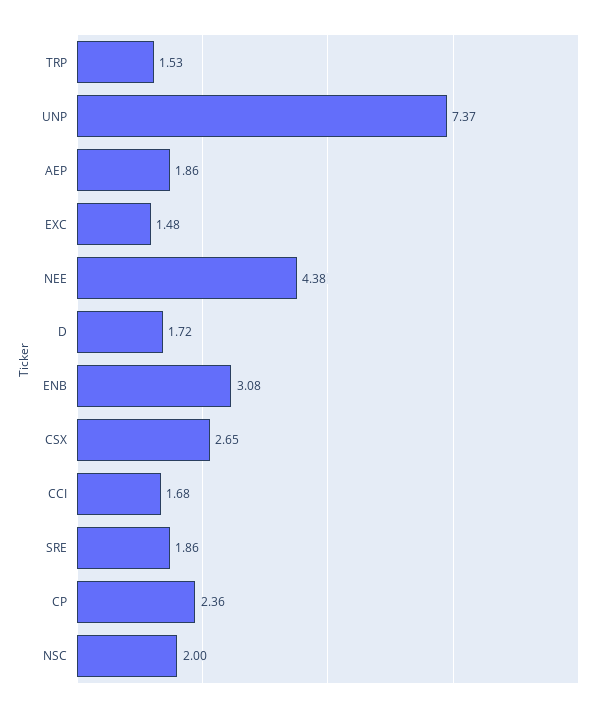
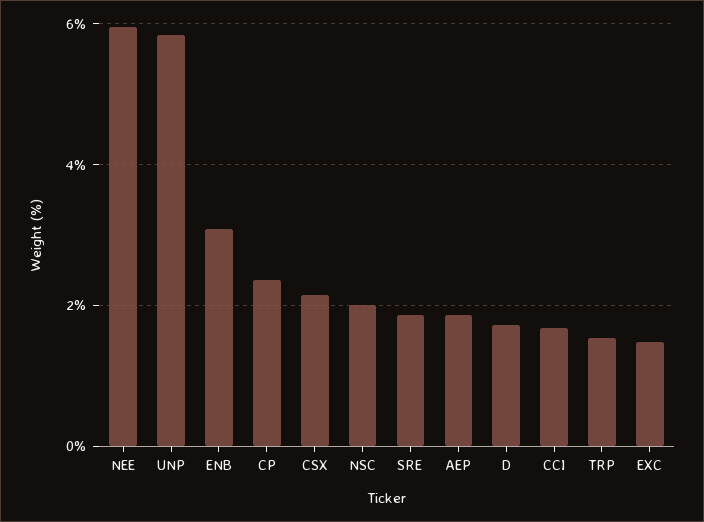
UNP: 7.37 -> 5.8
NEE: 4.38 -> 6
CSX: 2.65 -> 2.2

